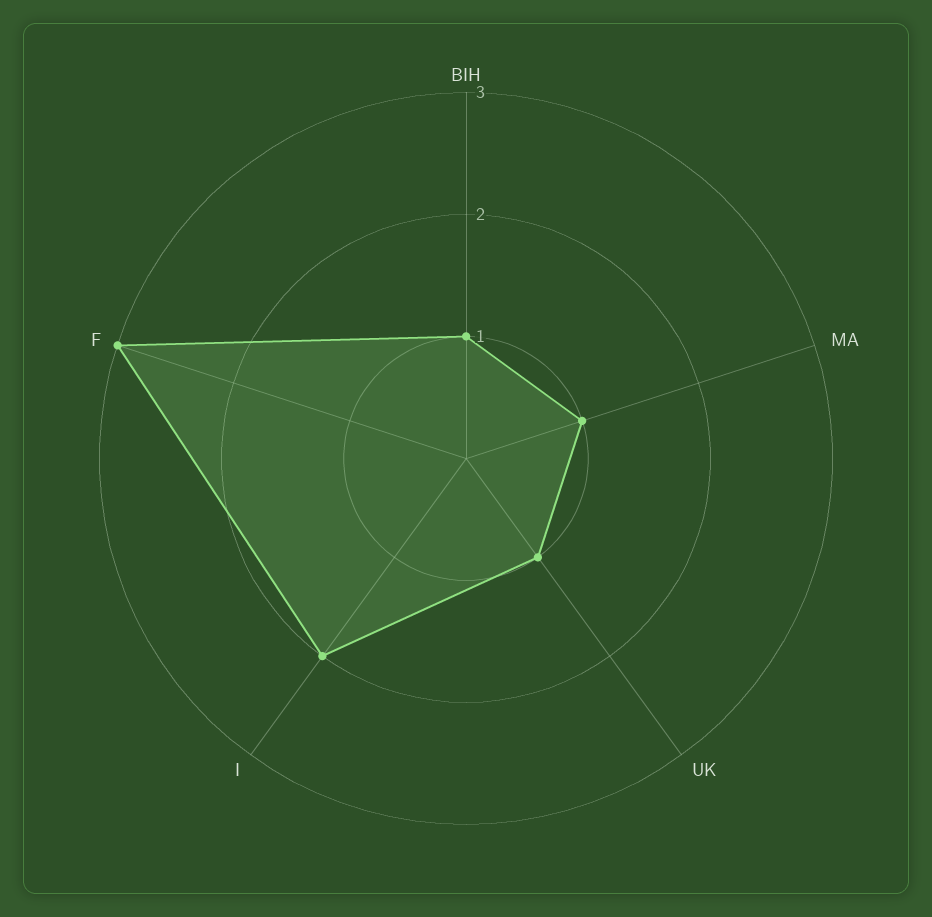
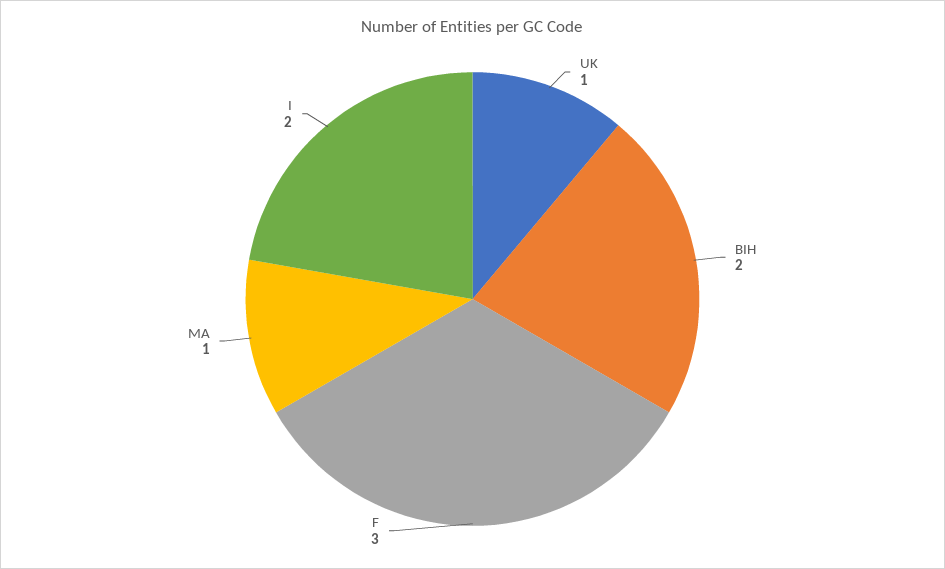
BIH: 1 -> 2

